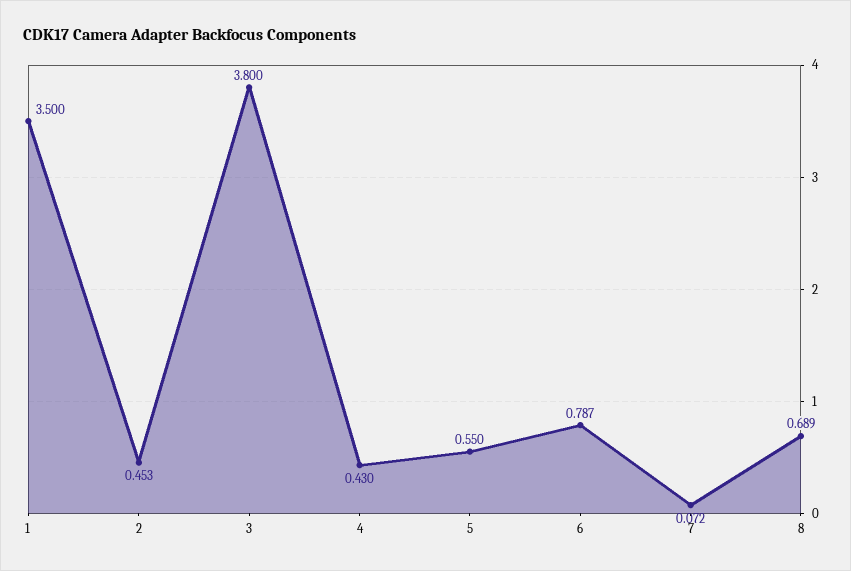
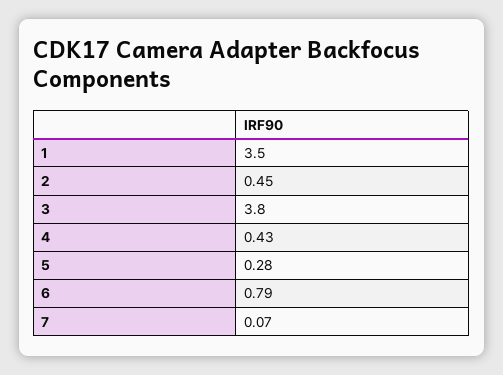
5: 0.55 -> 0.28
8: 0.689 -> none

